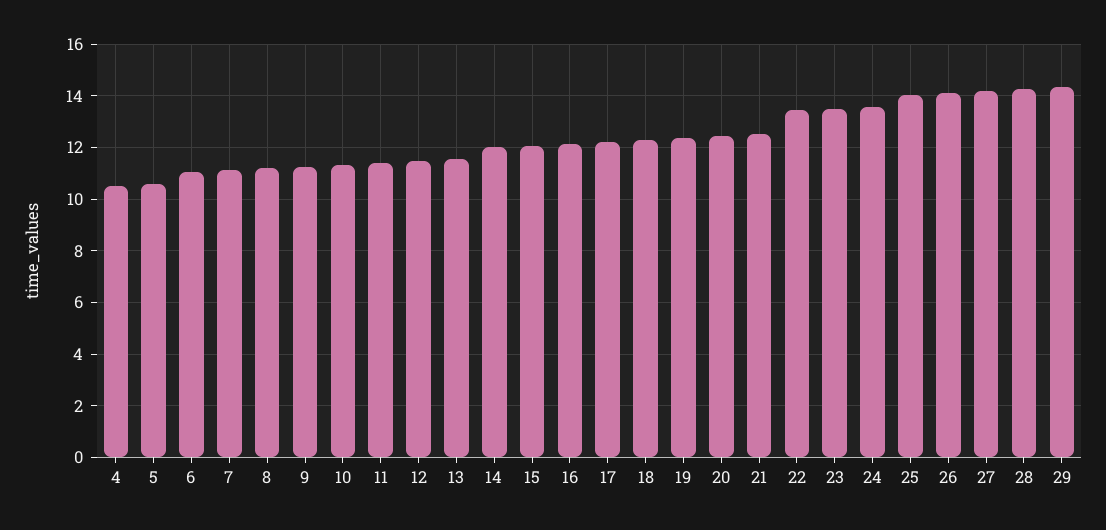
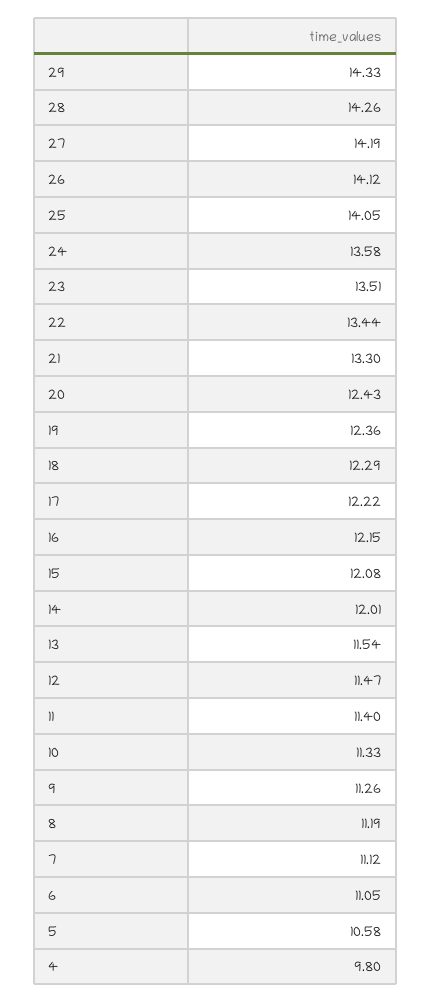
4: 10.5 -> 9.8
21: 12.5 -> 13.3

